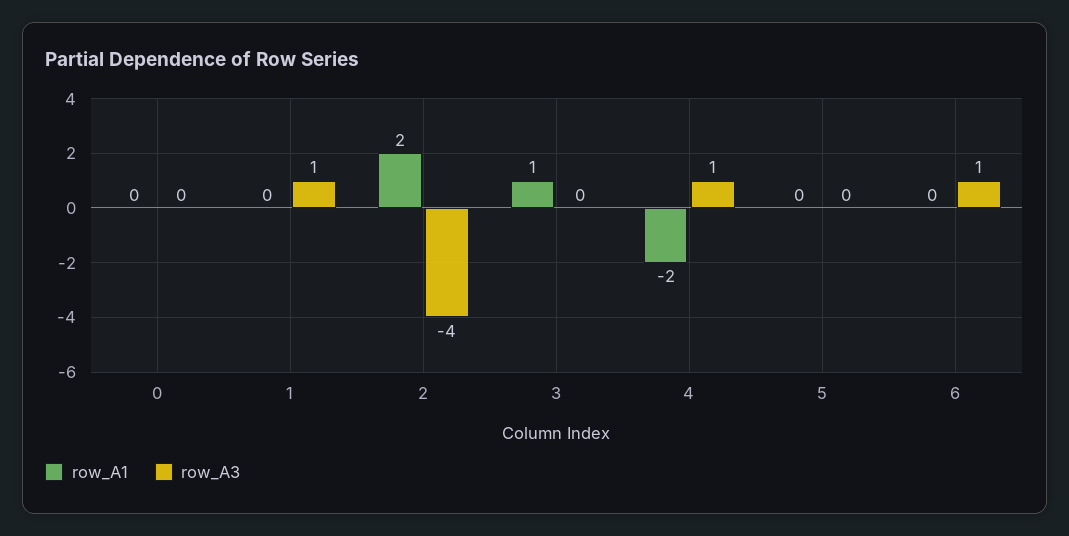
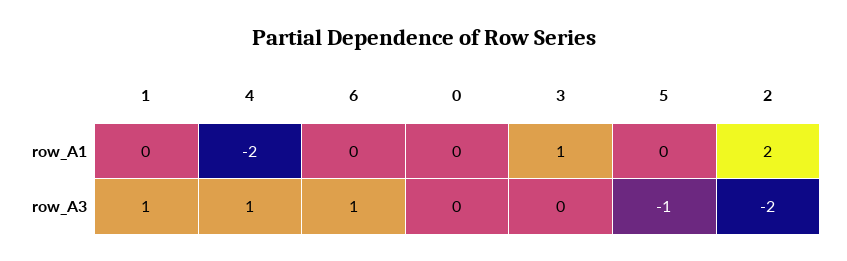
row_A3, 2: -4 -> -2
row_A3, 5: 0 -> -1

